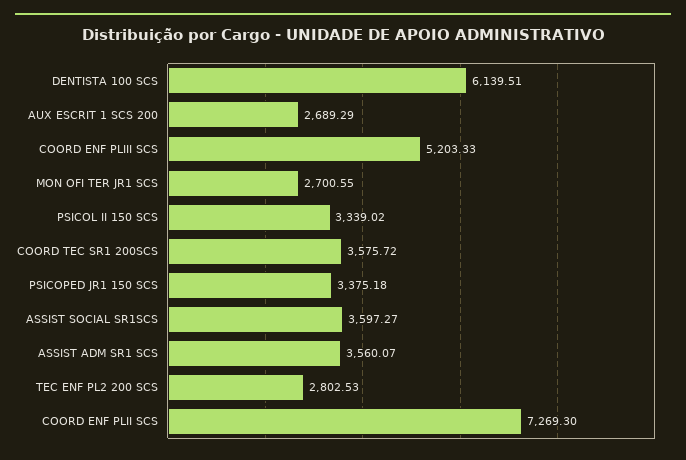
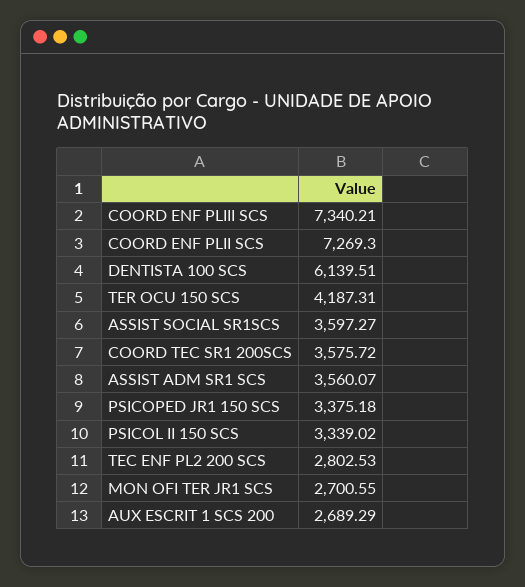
COORD ENF PLIII SCS: 5203.33 -> 7340.21
TER OCU 150 SCS: none -> 4187.31

